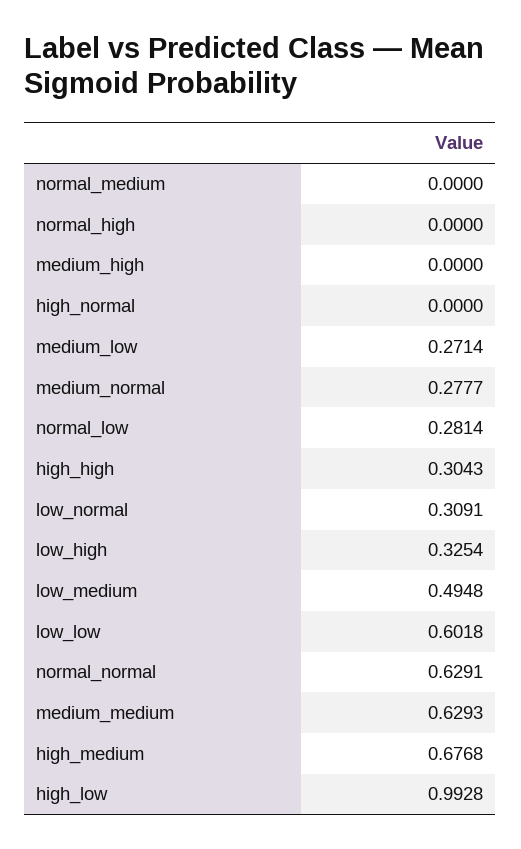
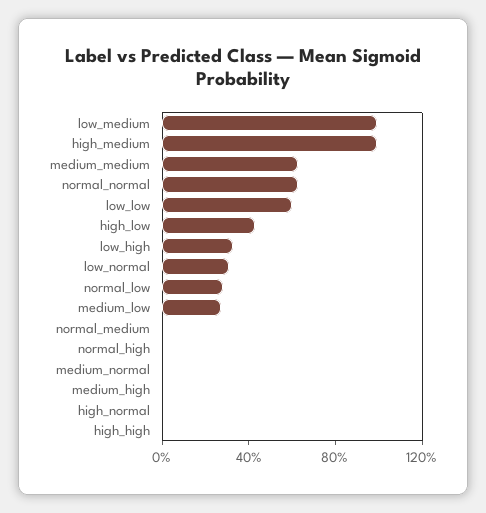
medium_normal: 0.2777 -> 0
high_high: 0.3043 -> 0
low_medium: 0.4948 -> 1
high_medium: 0.6768 -> 1
high_low: 0.9928 -> 0.4

